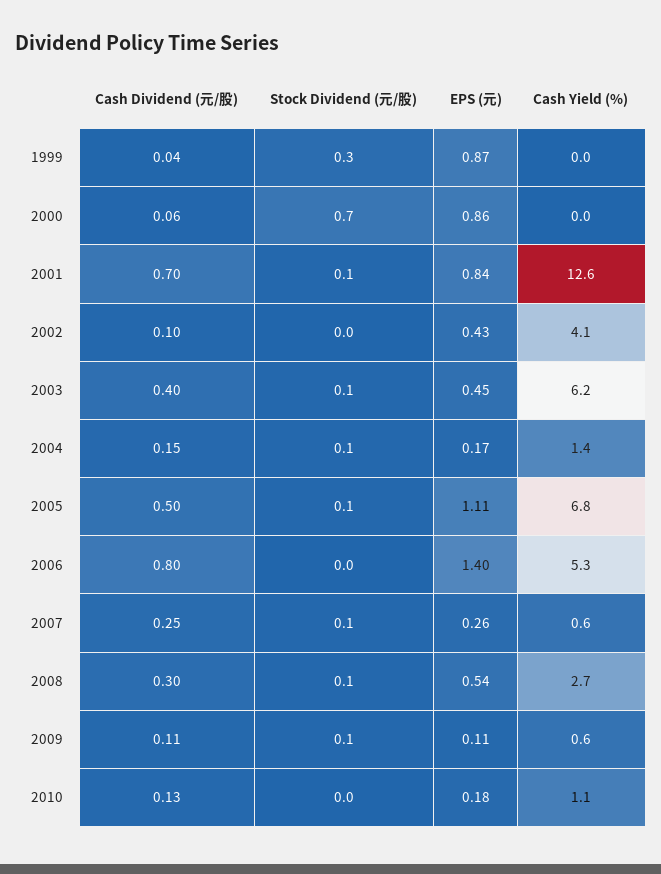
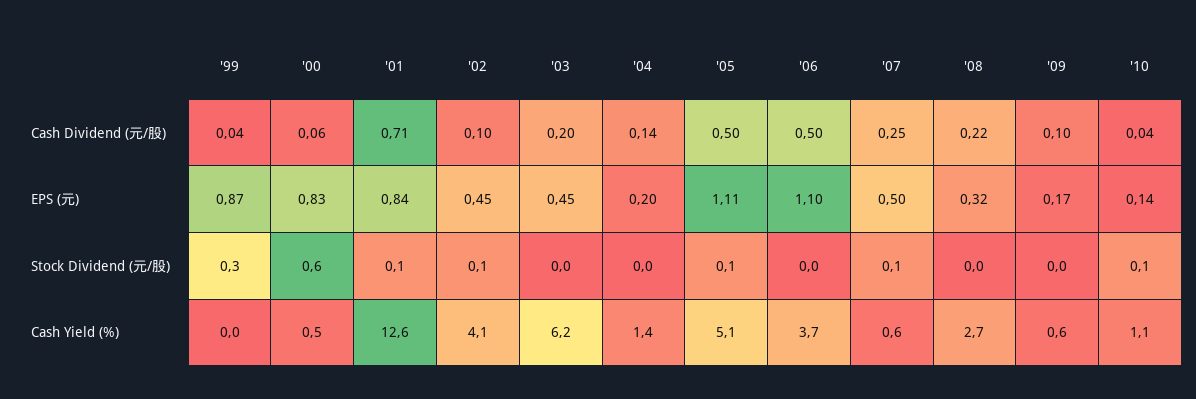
Stock Dividend (元/股), 2000: 0.7 -> 0.6
EPS (元), 2000: 0.86 -> 0.83
Cash Yield (%), 2000: 0 -> 0.5
Cash Dividend (元/股), 2001: 0.7 -> 0.71
Stock Dividend (元/股), 2002: 0 -> 0.1
EPS (元), 2002: 0.43 -> 0.45
Cash Dividend (元/股), 2003: 0.4 -> 0.2
Stock Dividend (元/股), 2003: 0.1 -> 0
Cash Dividend (元/股), 2004: 0.15 -> 0.14
Stock Dividend (元/股), 2004: 0.1 -> 0
EPS (元), 2004: 0.17 -> 0.2
Cash Yield (%), 2005: 6.8 -> 5.1
Cash Dividend (元/股), 2006: 0.8 -> 0.5
EPS (元), 2006: 1.4 -> 1.1
Cash Yield (%), 2006: 5.3 -> 3.7
EPS (元), 2007: 0.26 -> 0.5
Cash Dividend (元/股), 2008: 0.3 -> 0.22
Stock Dividend (元/股), 2008: 0.1 -> 0
EPS (元), 2008: 0.54 -> 0.32
Cash Dividend (元/股), 2009: 0.11 -> 0.1
Stock Dividend (元/股), 2009: 0.1 -> 0
EPS (元), 2009: 0.11 -> 0.17
Cash Dividend (元/股), 2010: 0.13 -> 0.04
Stock Dividend (元/股), 2010: 0 -> 0.1
EPS (元), 2010: 0.18 -> 0.14

